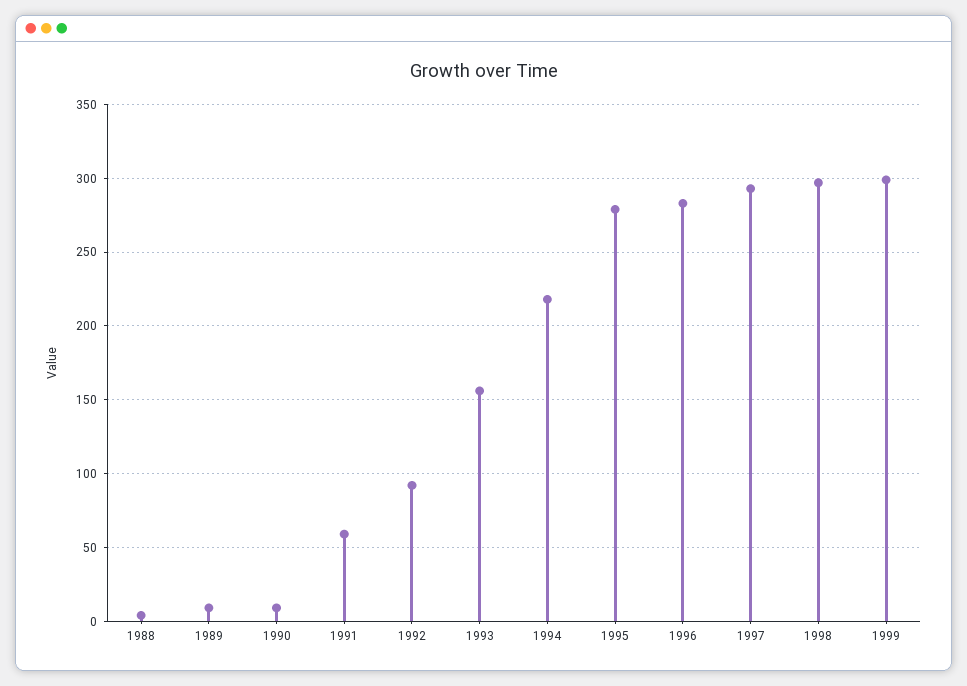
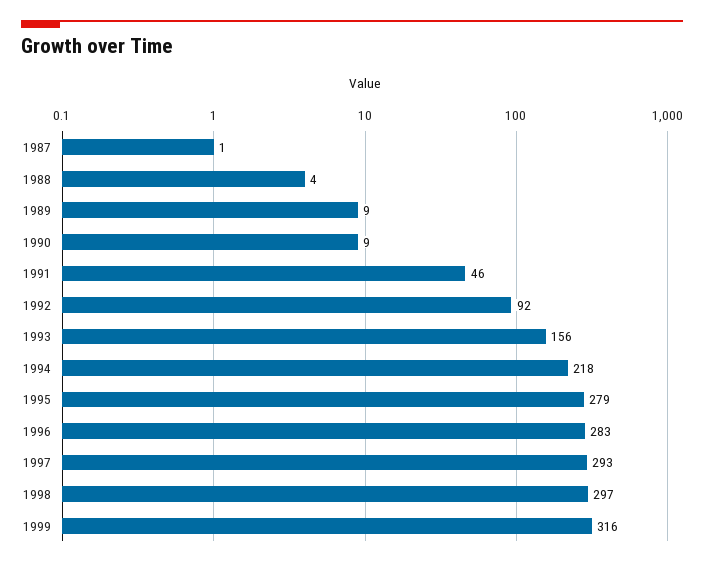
1991: 60 -> 46
1999: 300 -> 316
1987: none -> 1

